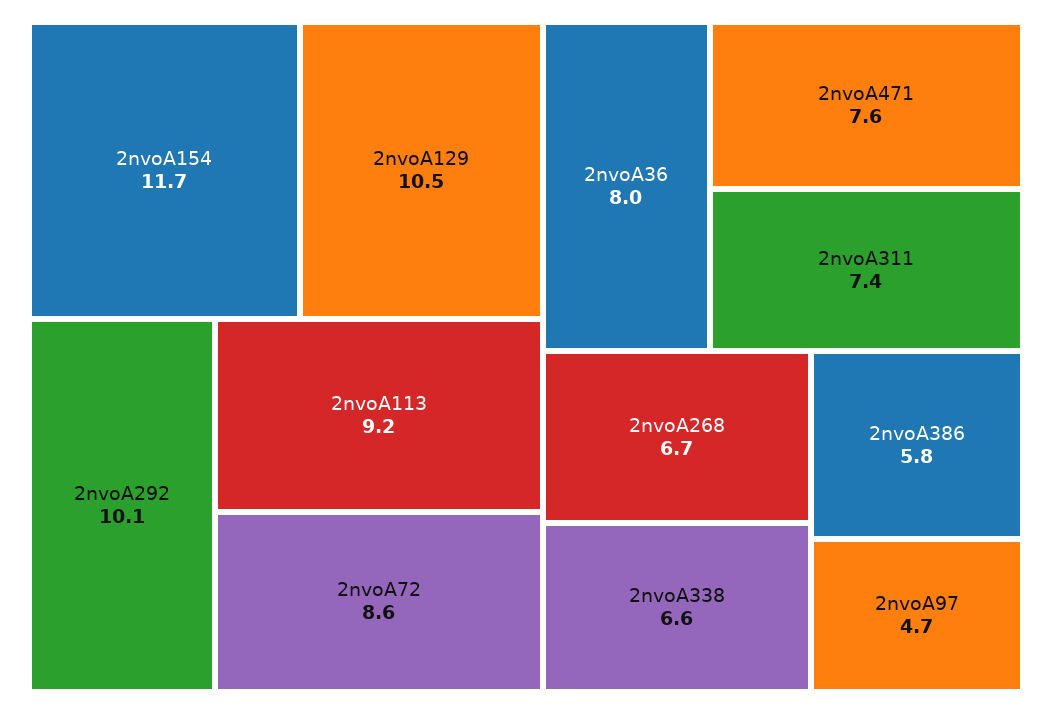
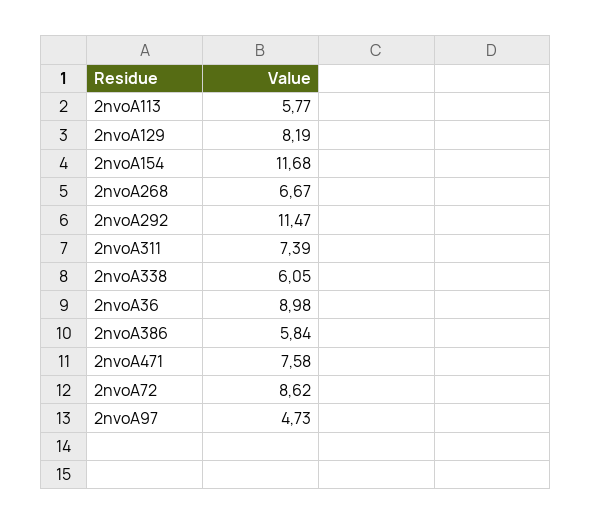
2nvoA129: 10.5 -> 8.19
2nvoA292: 10.1 -> 11.47
2nvoA113: 9.2 -> 5.77
2nvoA36: 8 -> 8.98
2nvoA338: 6.6 -> 6.05

